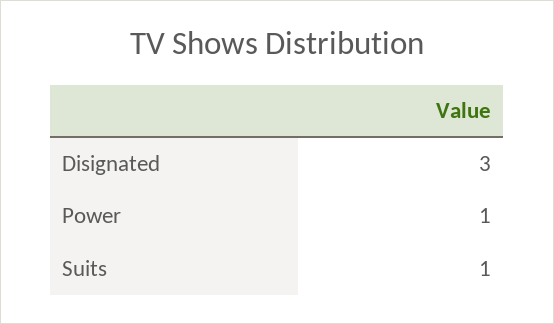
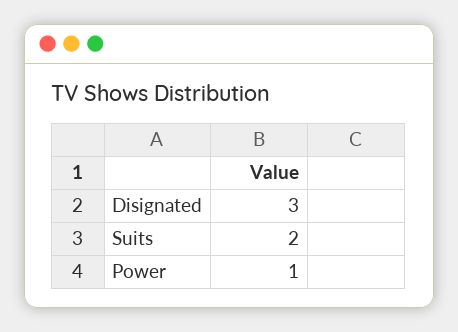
Suits: 1 -> 2

